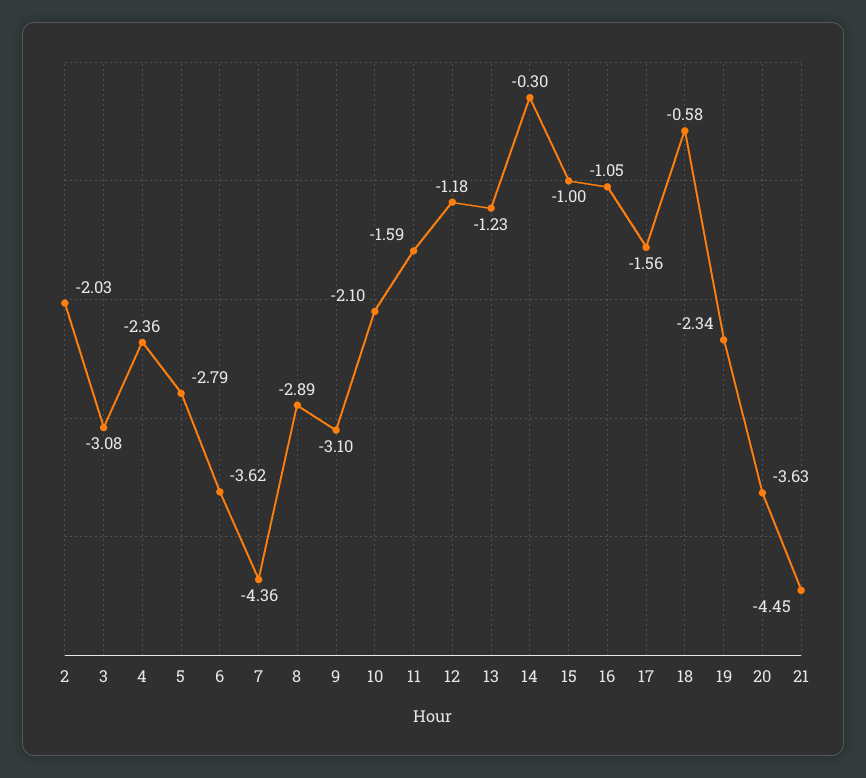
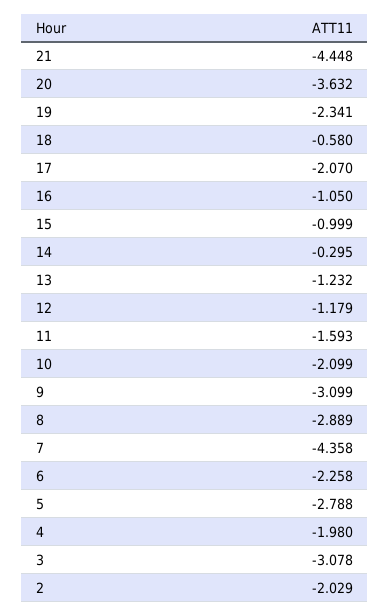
4: -2.36 -> -1.98
6: -3.62 -> -2.258
17: -1.56 -> -2.07

